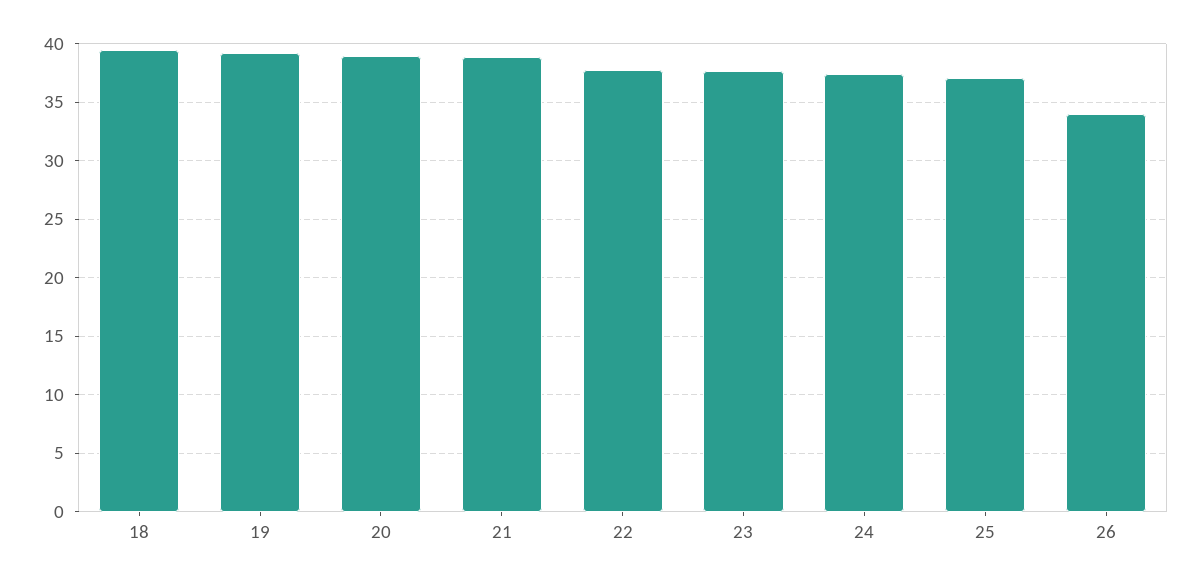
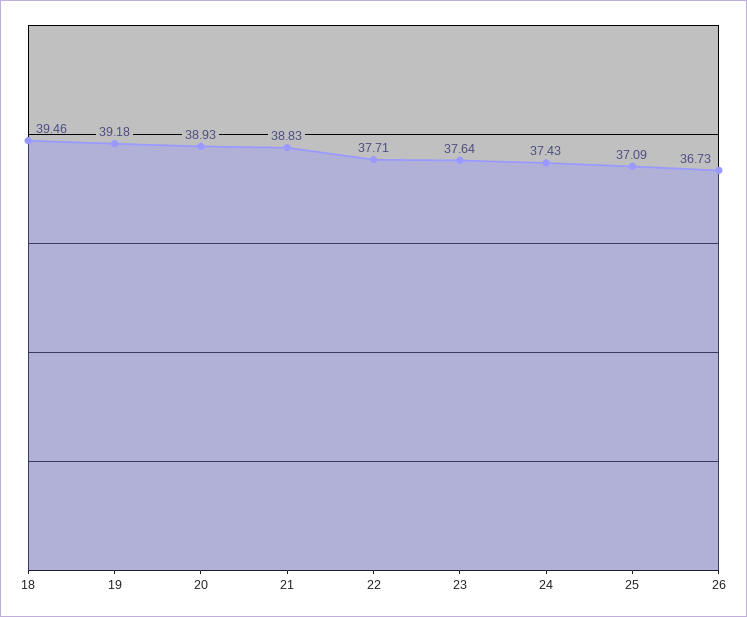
26: 34 -> 36.73

